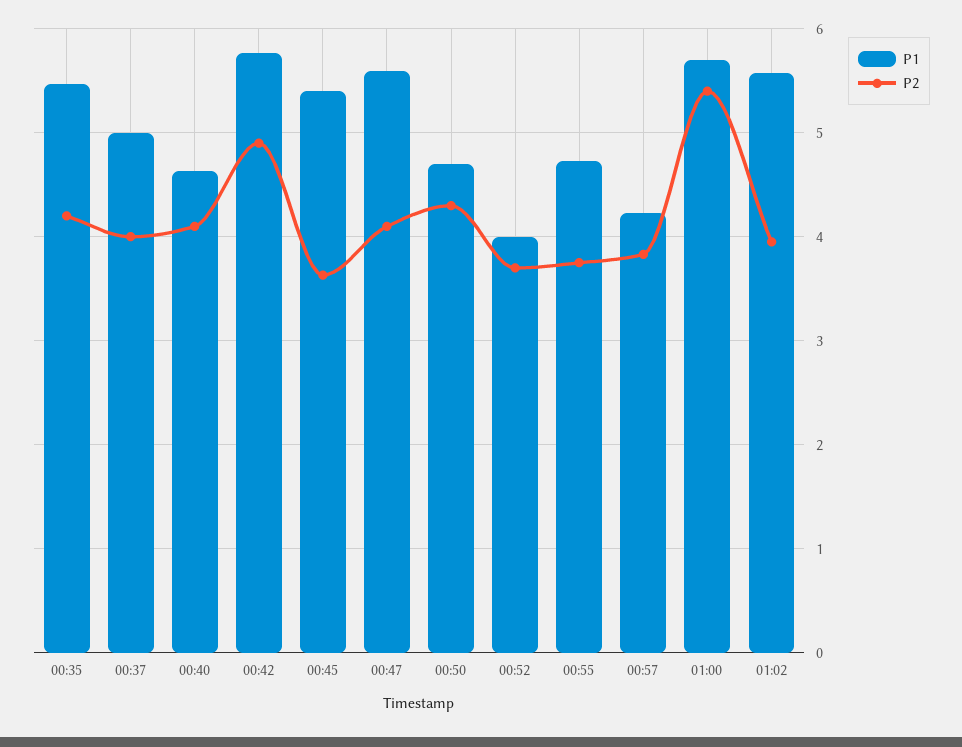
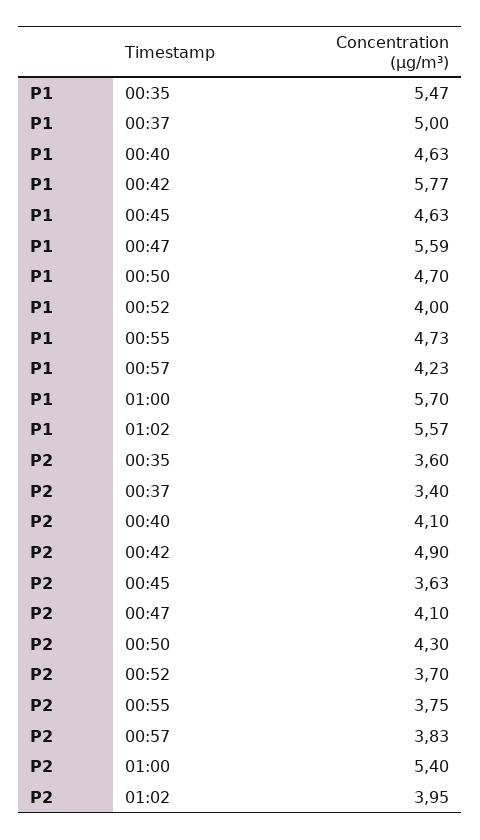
P2, 00:35: 4.2 -> 3.6
P2, 00:37: 4 -> 3.4
P1, 00:45: 5.4 -> 4.63

